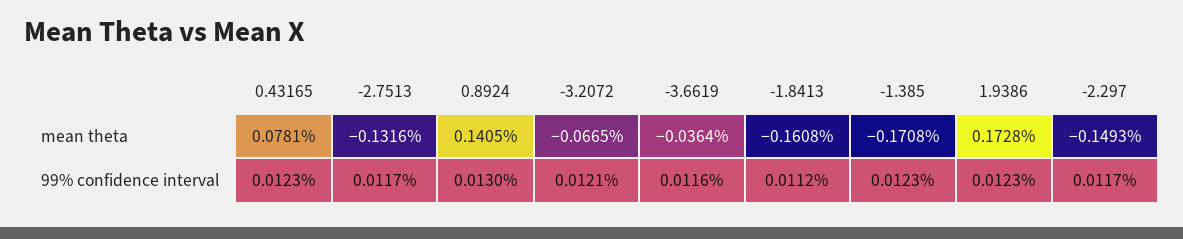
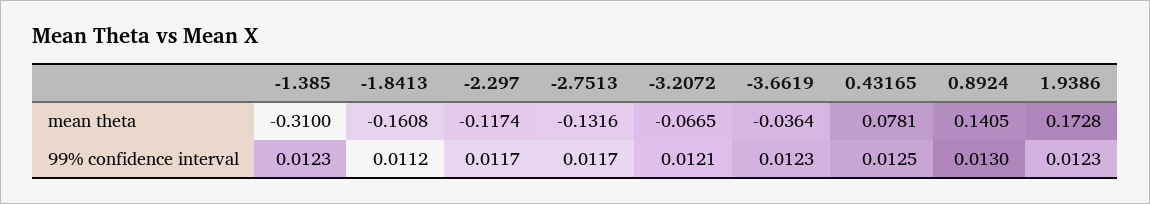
-1.385, mean theta: -0.1708 -> -0.31
-2.297, mean theta: -0.1493 -> -0.1174
0.43165, 99% confidence interval: 0.0123 -> 0.0125
-3.6619, 99% confidence interval: 0.0116 -> 0.0123

